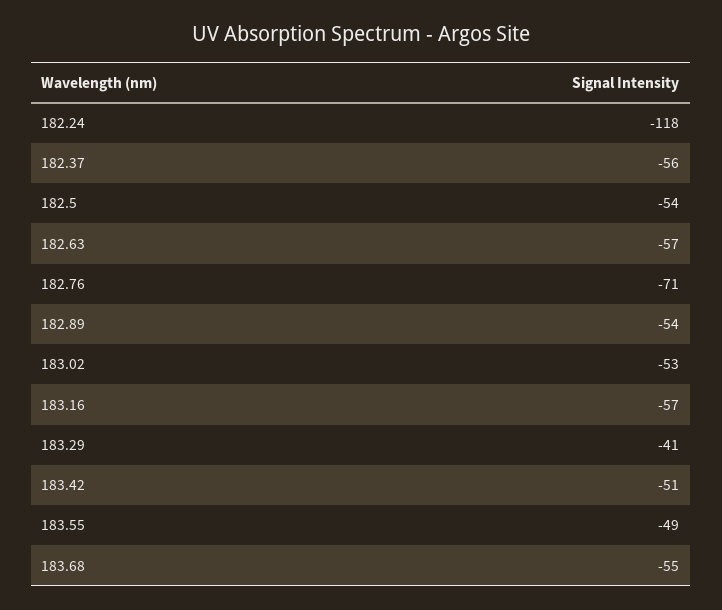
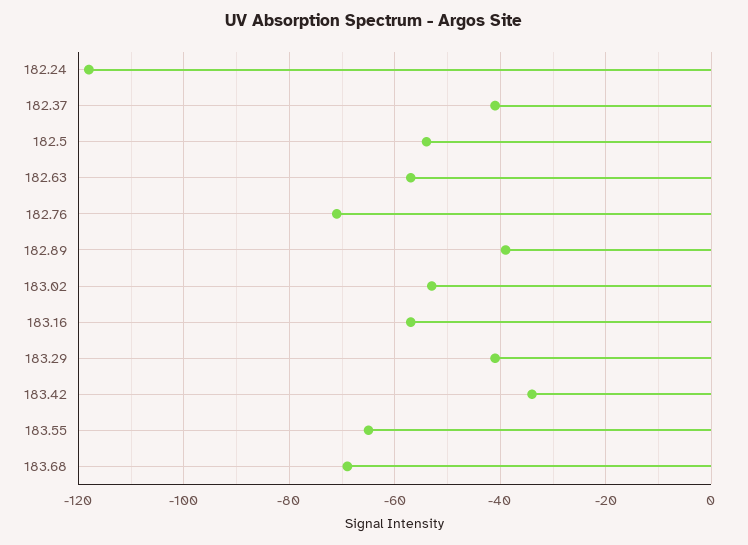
182.37: -56 -> -40
182.89: -54 -> -40
183.42: -51 -> -35
183.55: -49 -> -65
183.68: -55 -> -70

